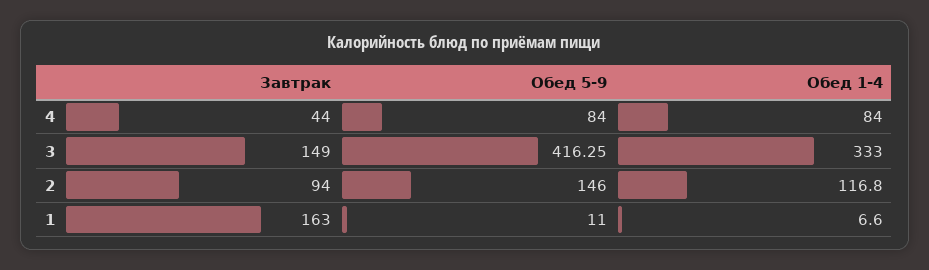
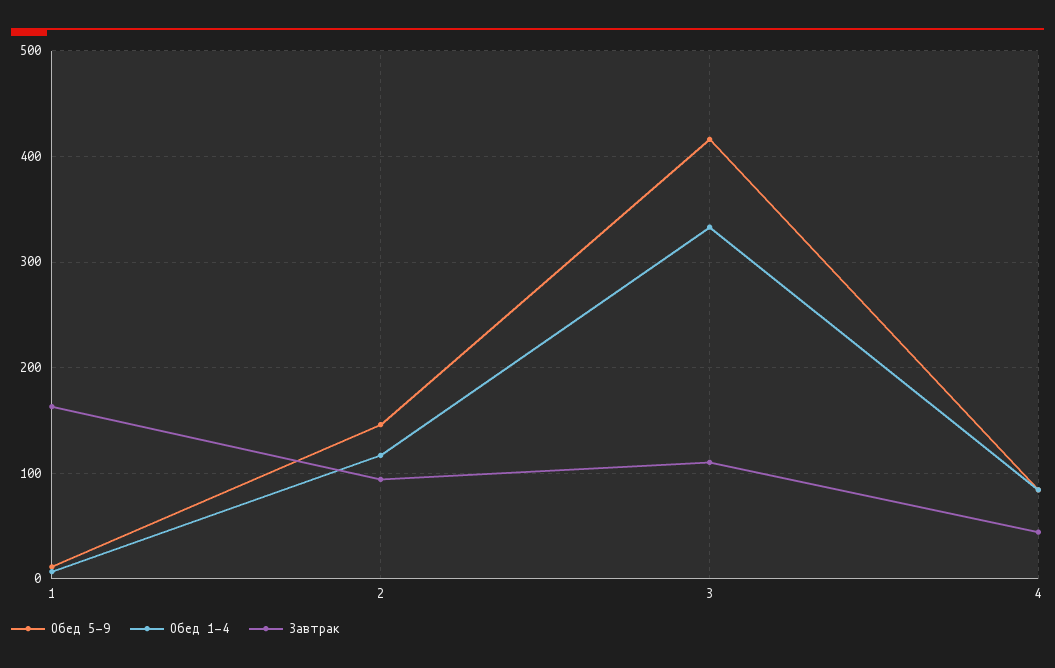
Завтрак, 3: 149 -> 110

